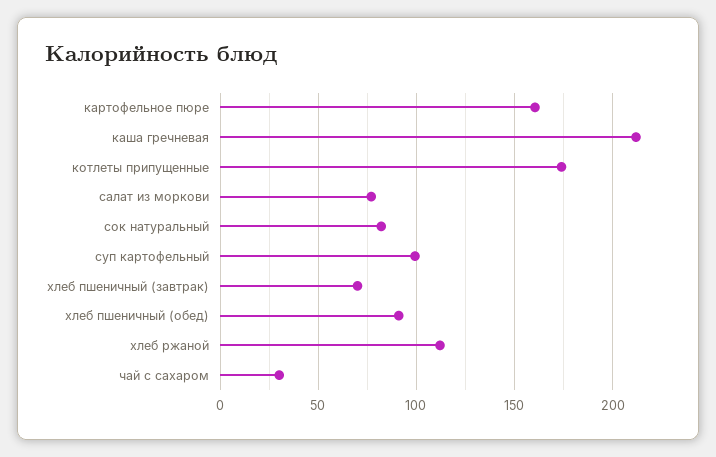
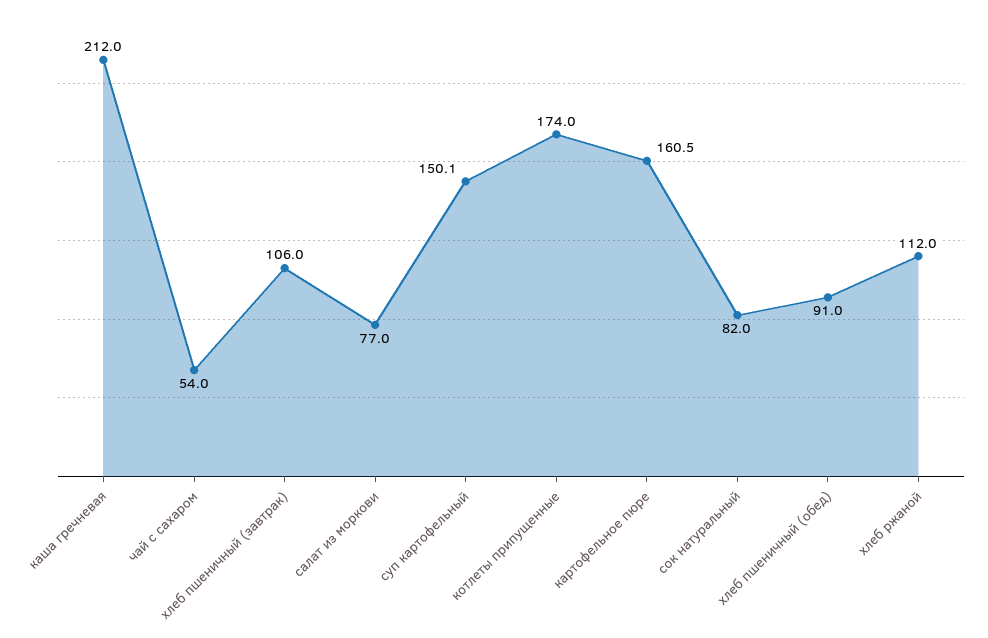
суп картофельный: 100 -> 150.1
хлеб пшеничный (завтрак): 70 -> 106
чай с сахаром: 30 -> 54

